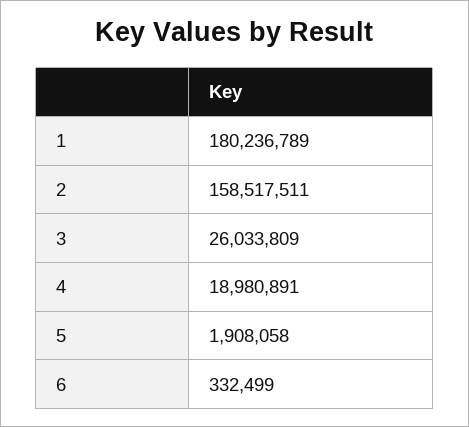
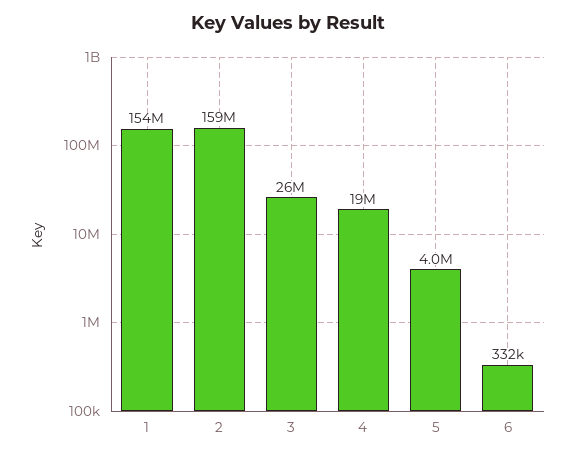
1: 180236789 -> 154000000
5: 1908058 -> 4000000

